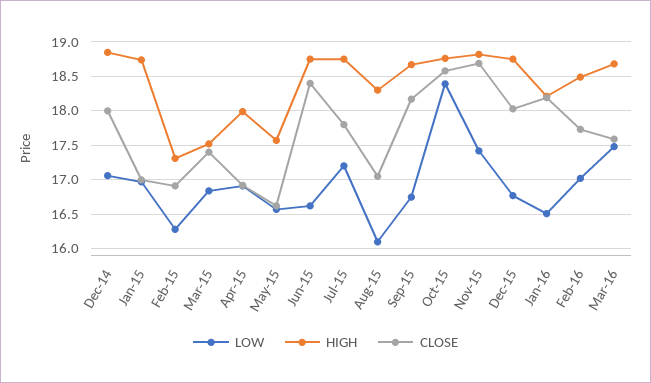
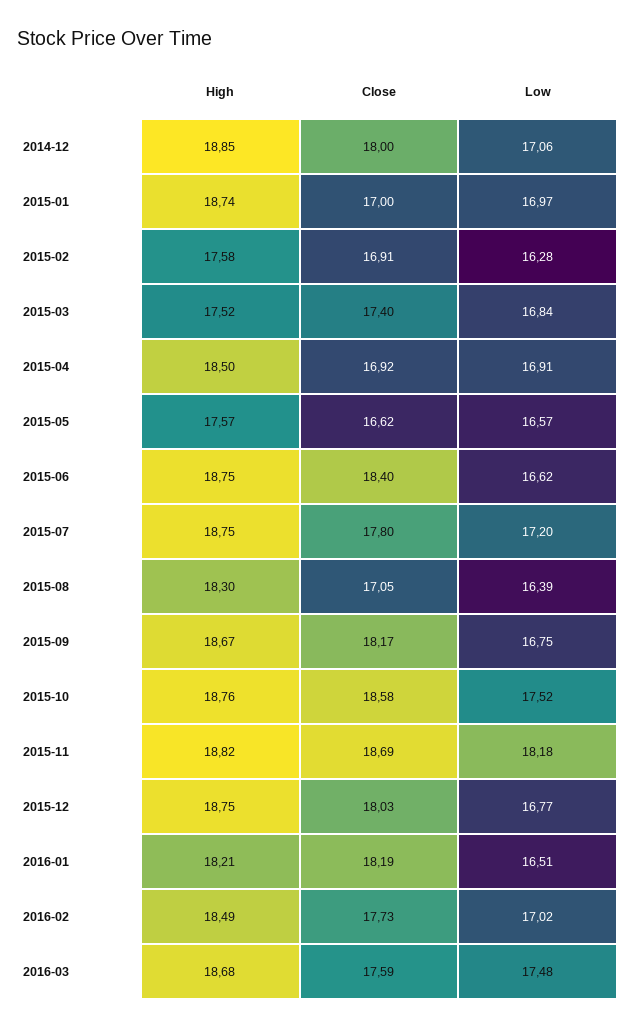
HIGH, Feb-15: 17.3 -> 17.58
HIGH, Apr-15: 18 -> 18.5
LOW, Aug-15: 16.1 -> 16.39
LOW, Oct-15: 18.4 -> 17.52
LOW, Nov-15: 17.4 -> 18.18

